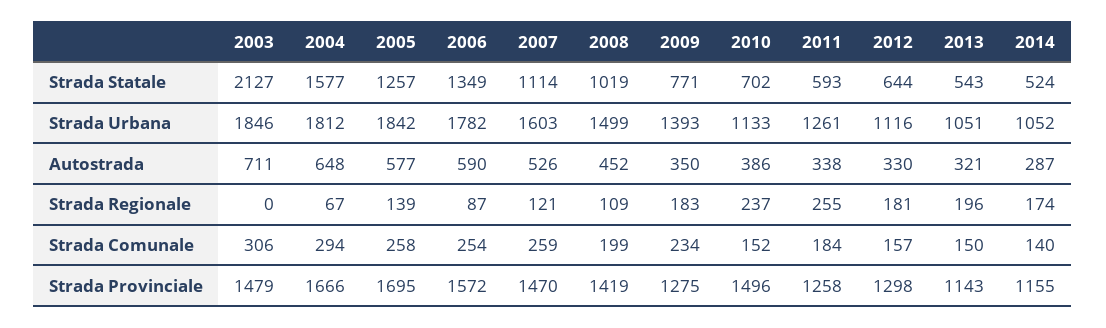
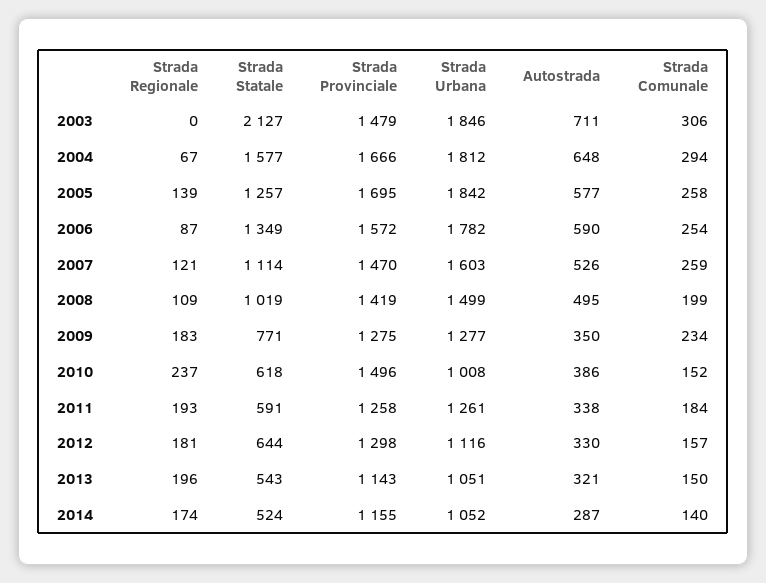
2010, Strada Statale: 702 -> 618
2011, Strada Statale: 593 -> 591
2009, Strada Urbana: 1393 -> 1277
2010, Strada Urbana: 1133 -> 1008
2008, Autostrada: 452 -> 495
2011, Strada Regionale: 255 -> 193

